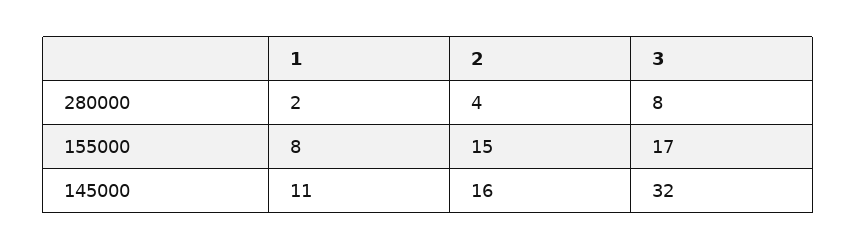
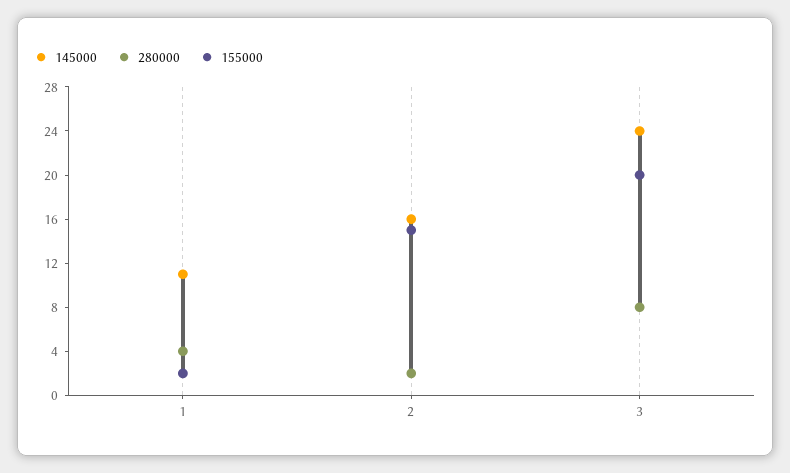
280000, 1: 2 -> 4
280000, 2: 4 -> 2
155000, 1: 8 -> 2
155000, 3: 17 -> 20
145000, 3: 32 -> 24

